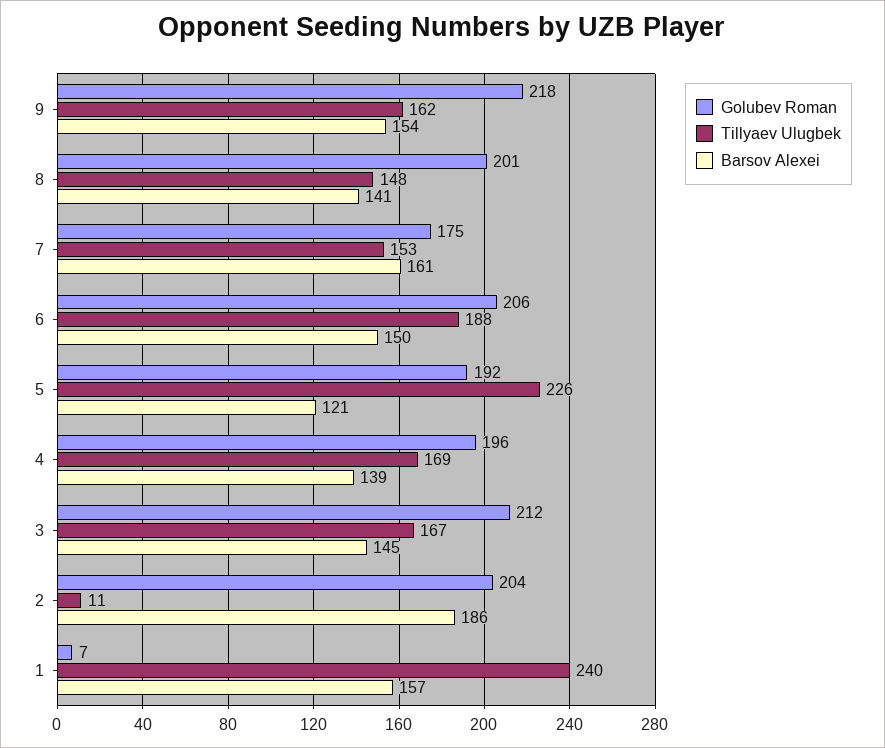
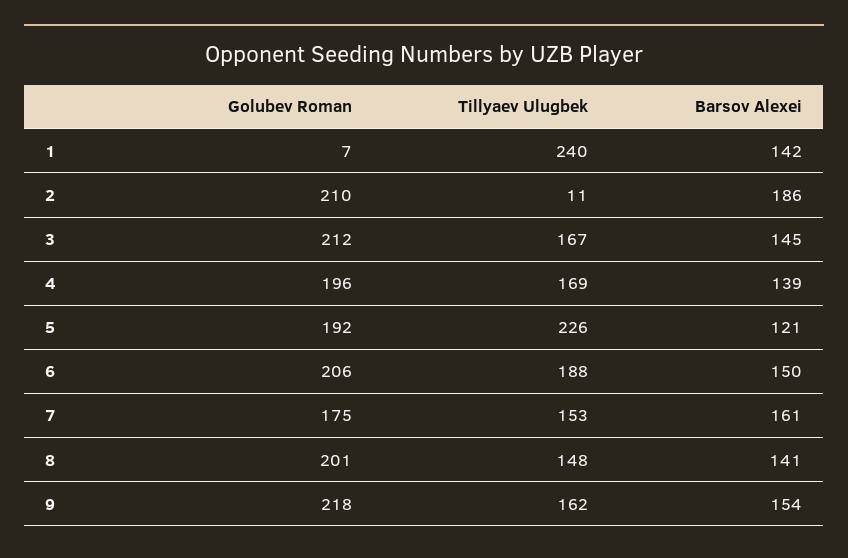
Golubev Roman, 2: 204 -> 210
Barsov Alexei, 1: 157 -> 142

